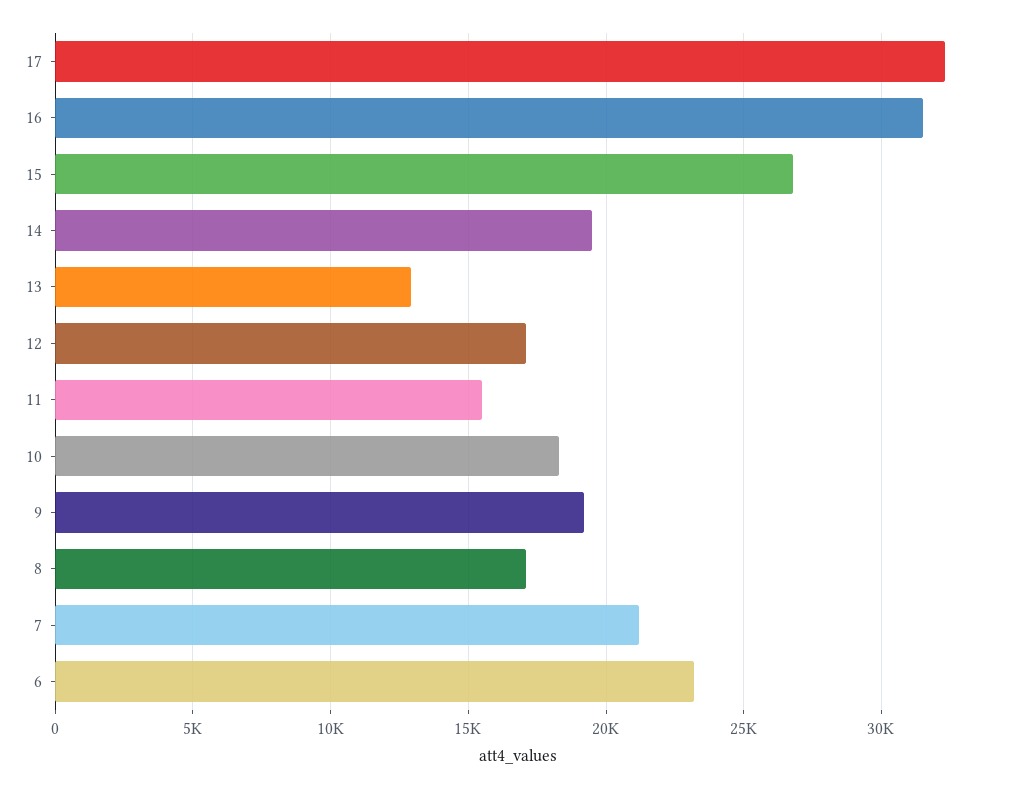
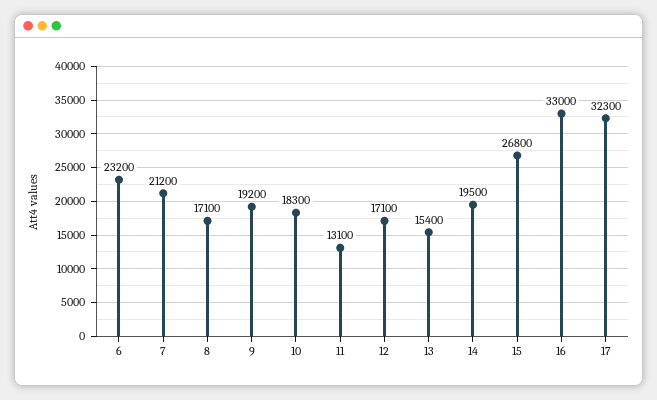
16: 31500 -> 33000
13: 13000 -> 15400
11: 15500 -> 13100

